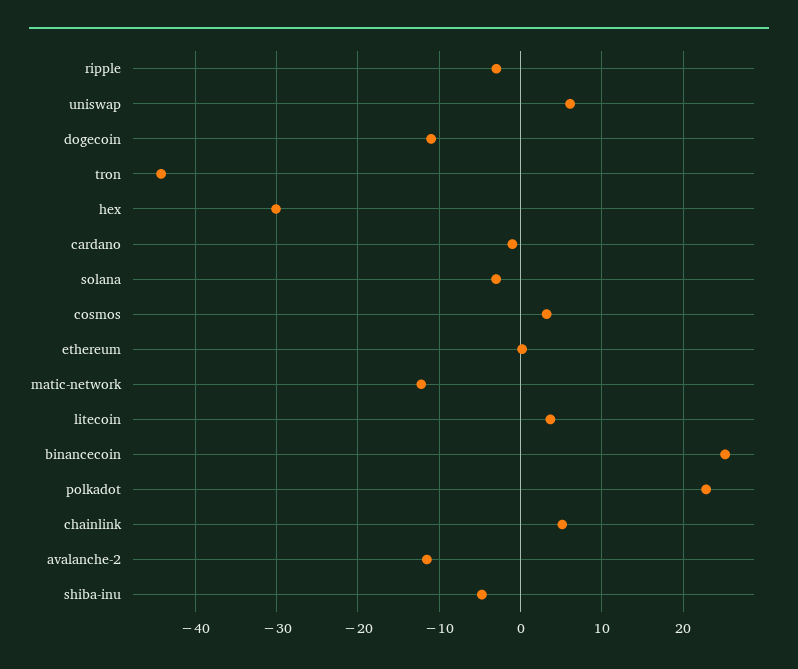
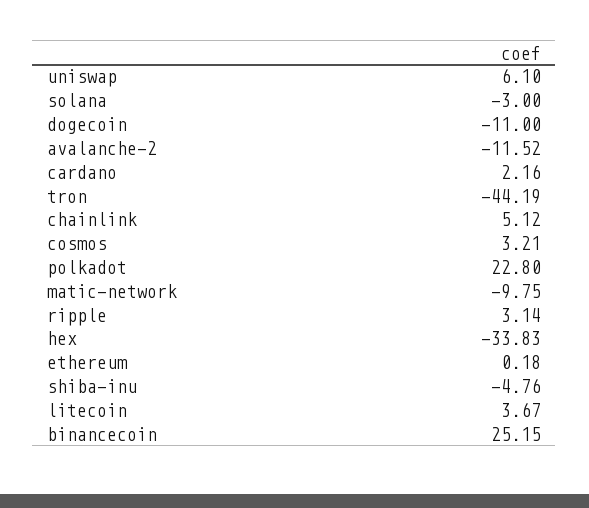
ripple: -3 -> 3.14
hex: -30 -> -33.83
cardano: -1 -> 2.16
matic-network: -12 -> -9.75

